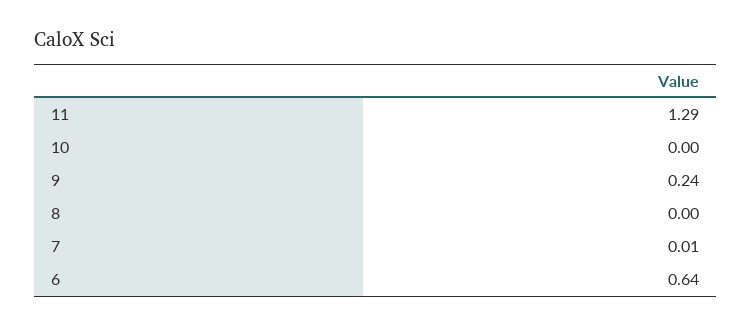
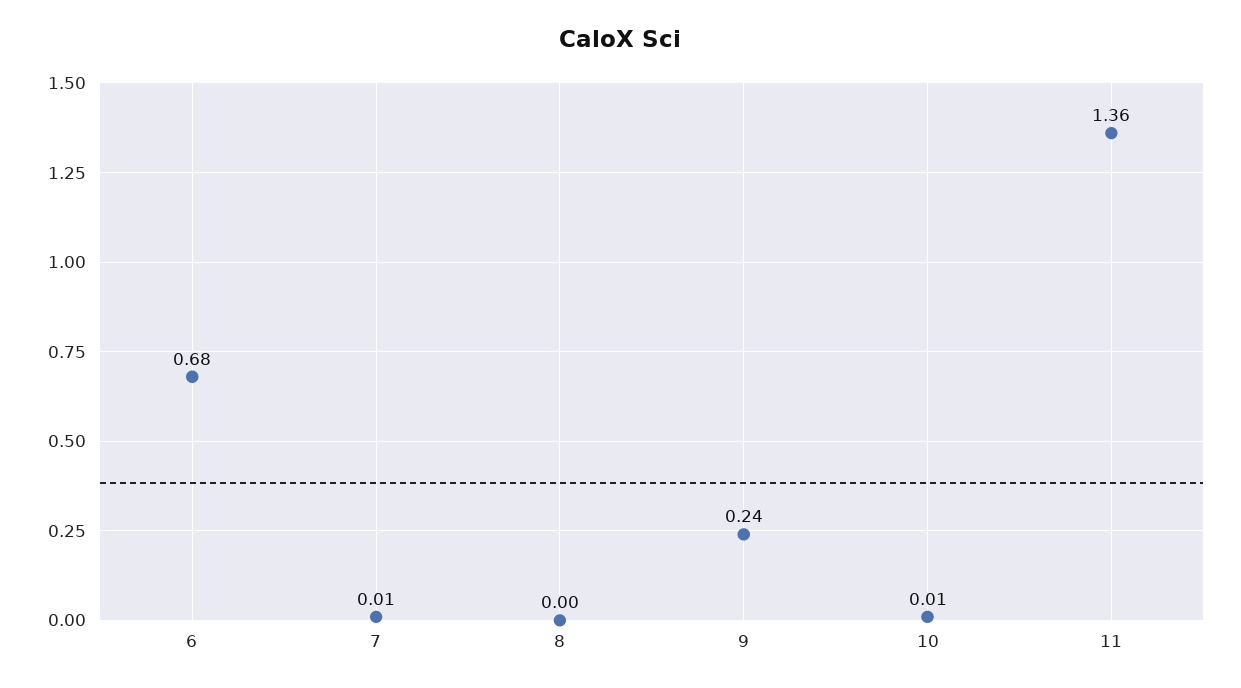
11: 1.29 -> 1.36
10: 0 -> 0.01
6: 0.64 -> 0.68

